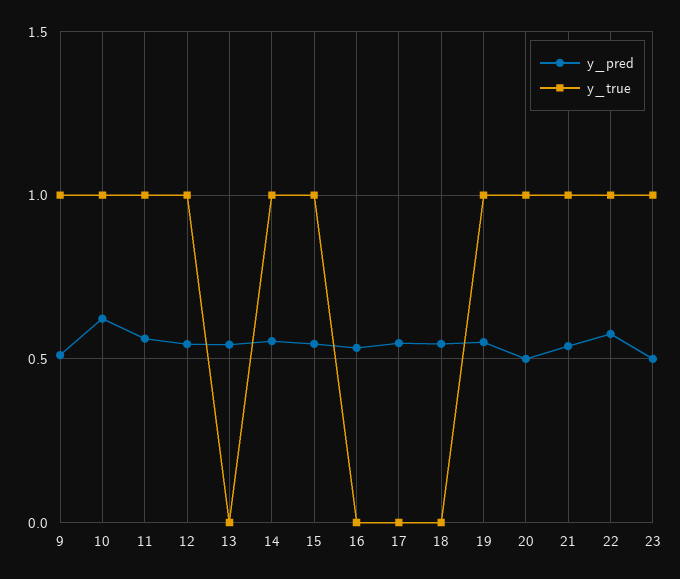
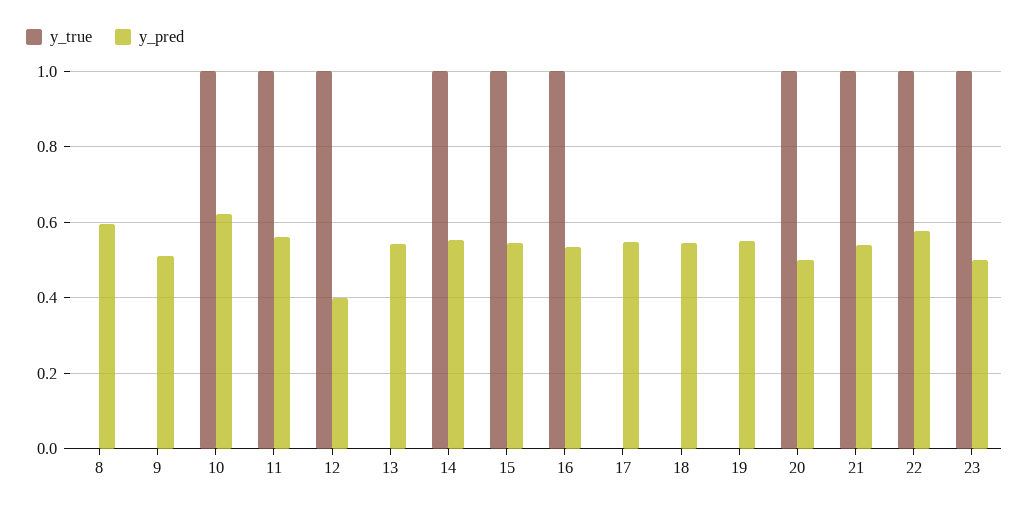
y_true, 9: 1 -> 0
y_pred, 12: 0.55 -> 0.4
y_true, 16: 0 -> 1
y_true, 19: 1 -> 0
y_true, 8: none -> 0
y_pred, 8: none -> 0.6

